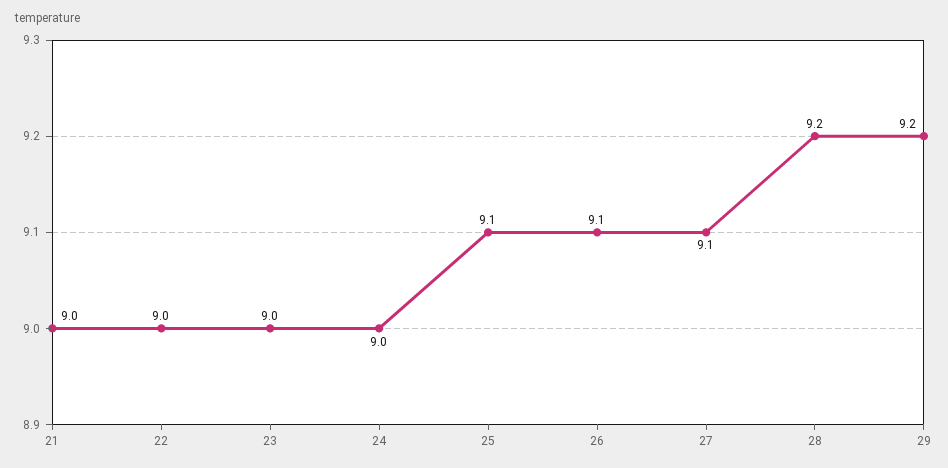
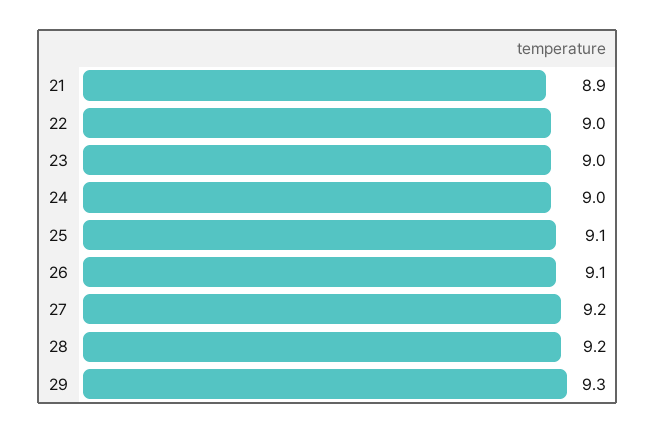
21: 9 -> 8.9
27: 9.1 -> 9.2
29: 9.2 -> 9.3

